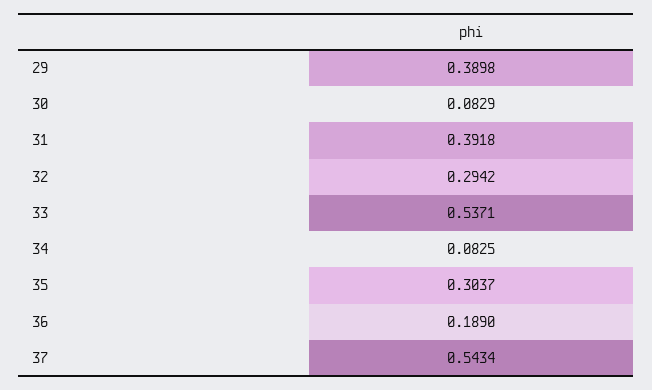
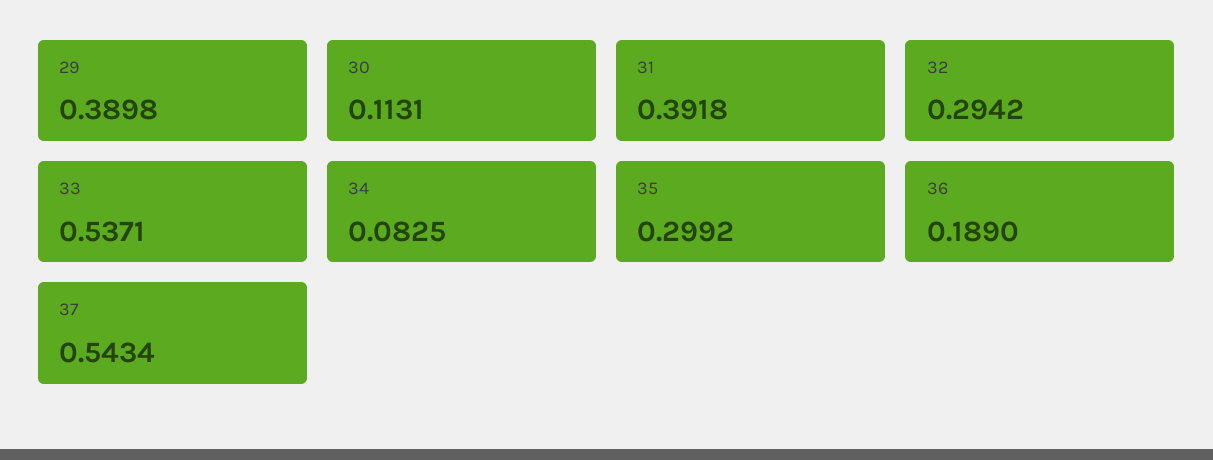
30: 0.0829 -> 0.1131
35: 0.3037 -> 0.2992

